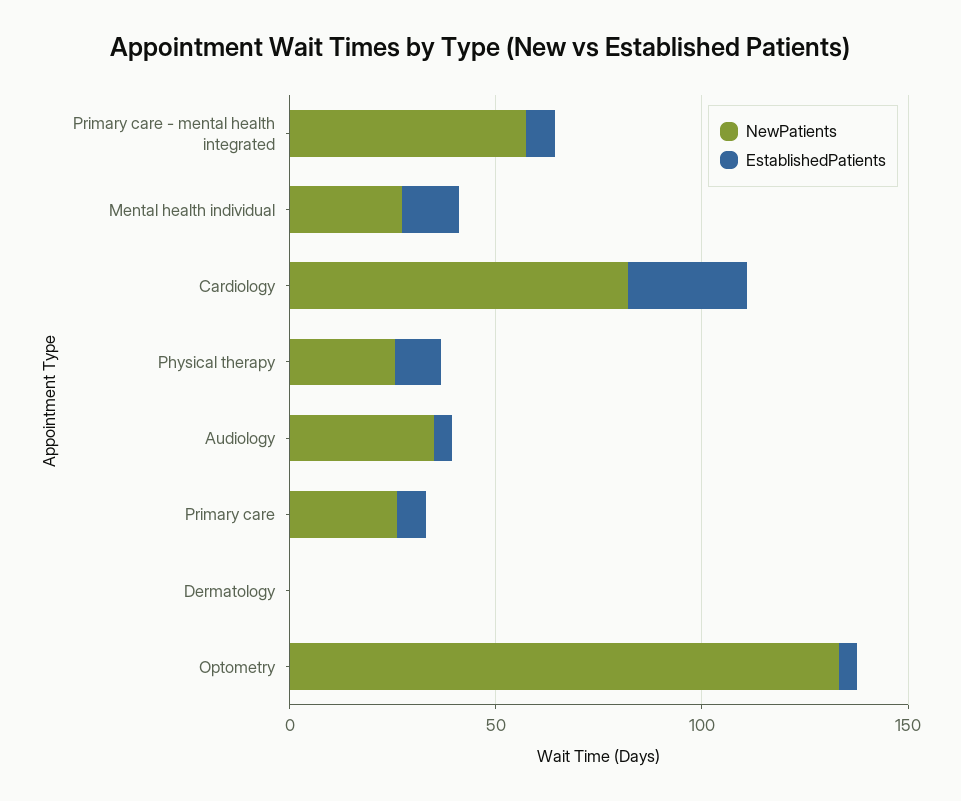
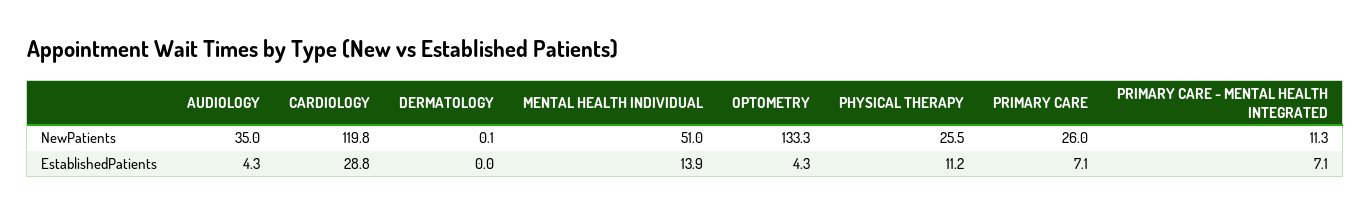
NewPatients, Primary care - mental health integrated: 60 -> 11.3
NewPatients, Mental health individual: 30 -> 51
NewPatients, Cardiology: 80 -> 119.8

